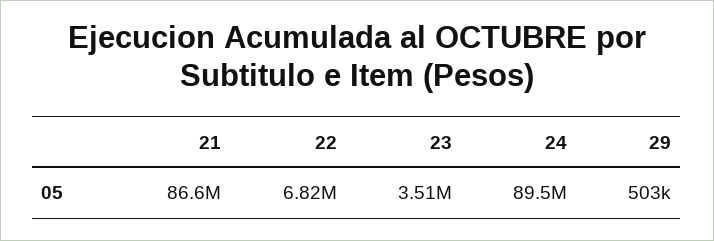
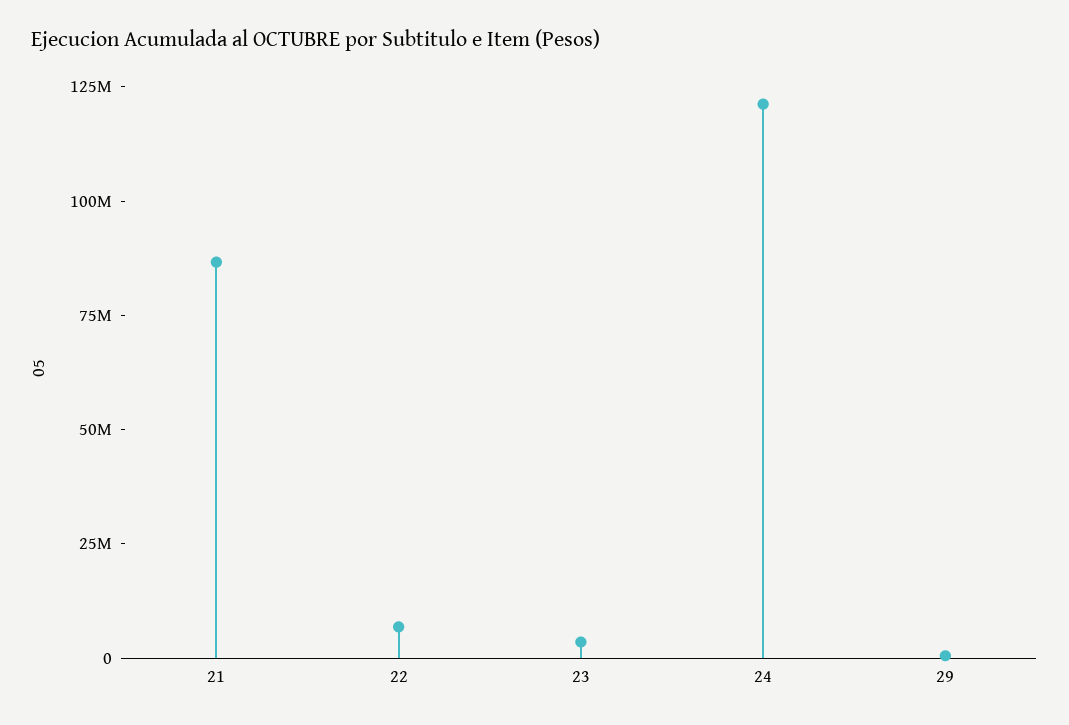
24: 89500000 -> 120000000

